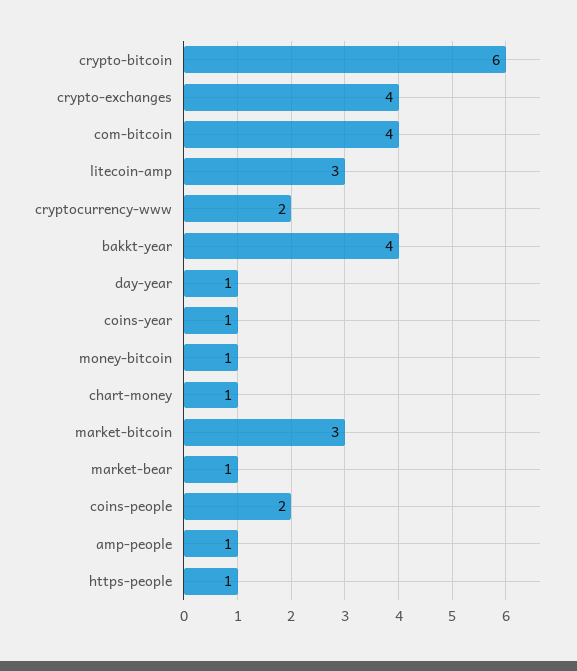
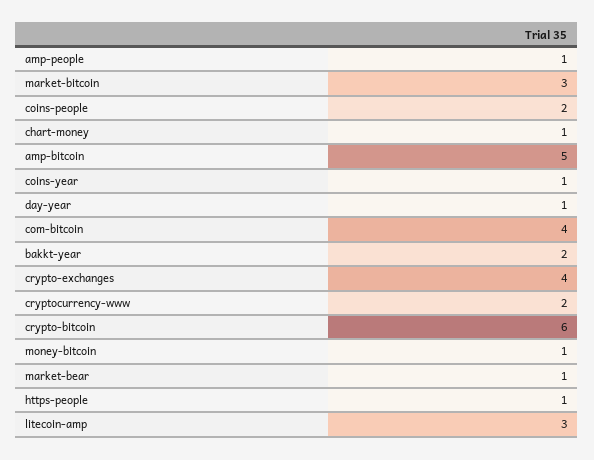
bakkt-year: 4 -> 2
amp-bitcoin: none -> 5

